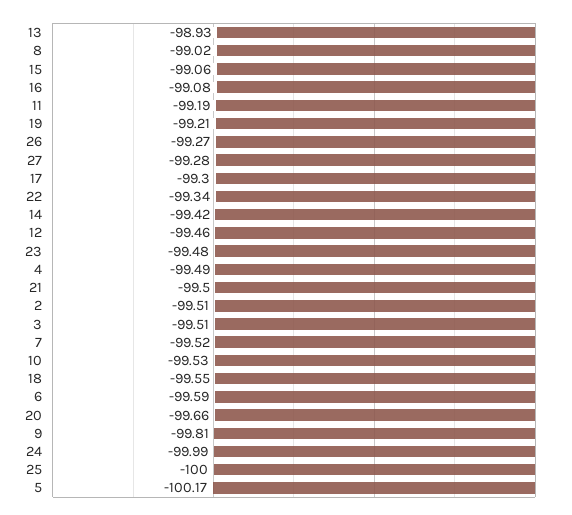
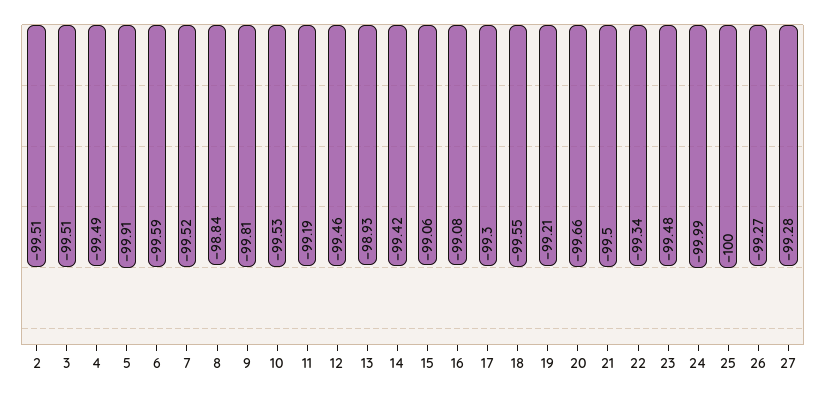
8: -99.02 -> -98.84
5: -100.17 -> -99.91

